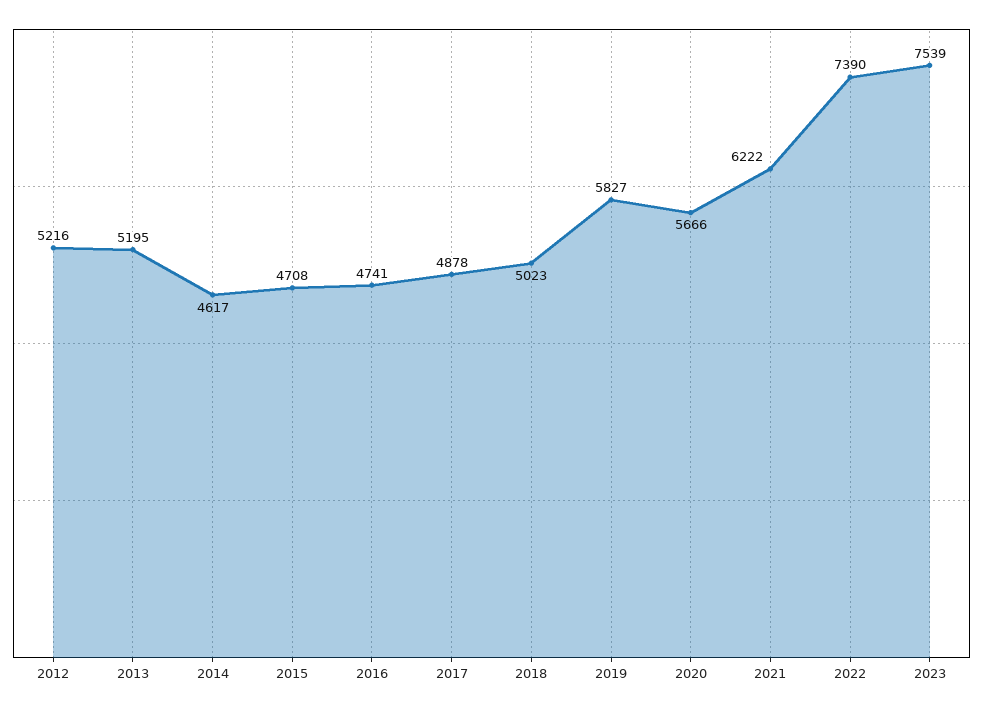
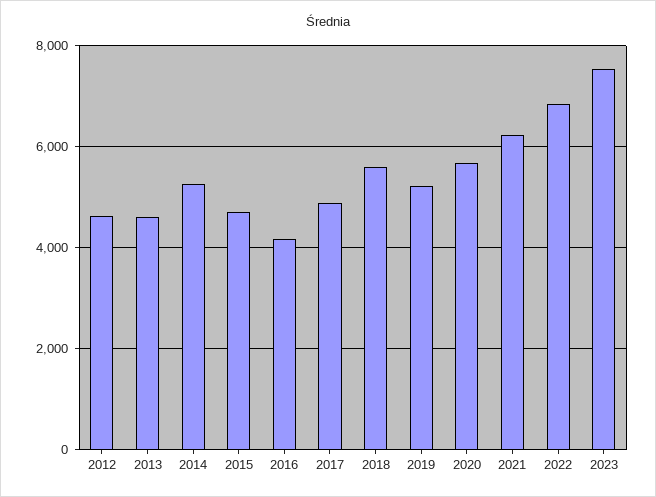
2012: 5216 -> 4600
2013: 5195 -> 4600
2014: 4617 -> 5200
2016: 4741 -> 4200
2018: 5023 -> 5600
2019: 5827 -> 5200
2022: 7390 -> 6800

